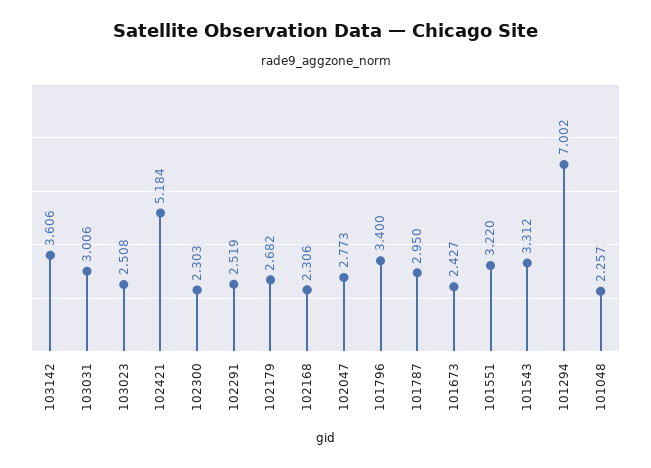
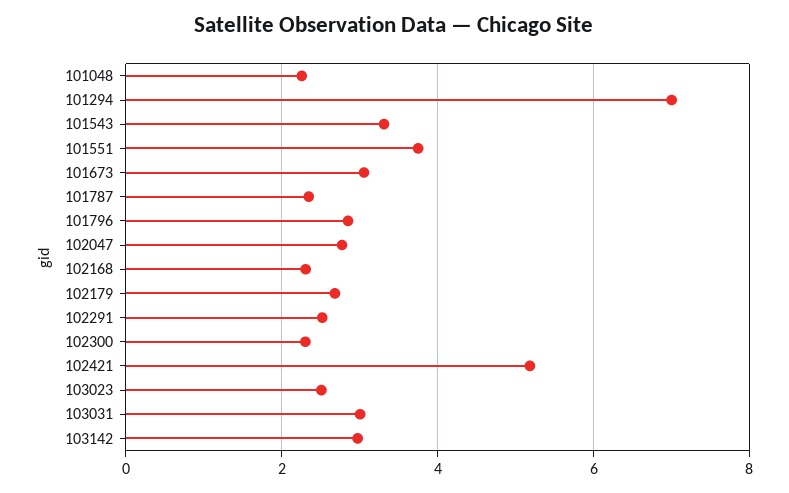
103142: 3.606 -> 3
101796: 3.4 -> 2.8
101787: 2.95 -> 2.4
101673: 2.427 -> 3
101551: 3.22 -> 3.8

